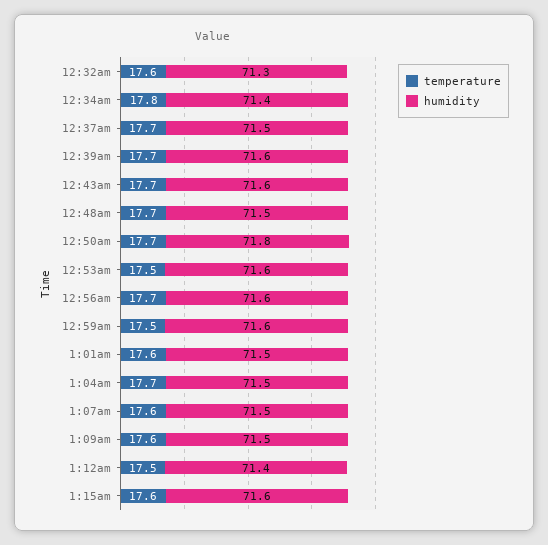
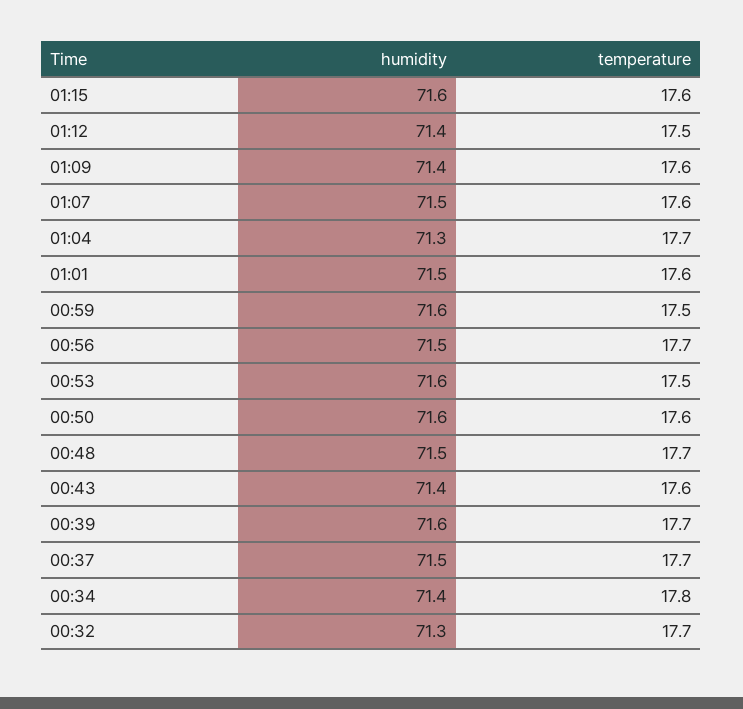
temperature, 12:32am: 17.6 -> 17.7
temperature, 12:43am: 17.7 -> 17.6
humidity, 12:43am: 71.6 -> 71.4
temperature, 12:50am: 17.7 -> 17.6
humidity, 12:50am: 71.8 -> 71.6
humidity, 12:56am: 71.6 -> 71.5
humidity, 1:04am: 71.5 -> 71.3
humidity, 1:09am: 71.5 -> 71.4

